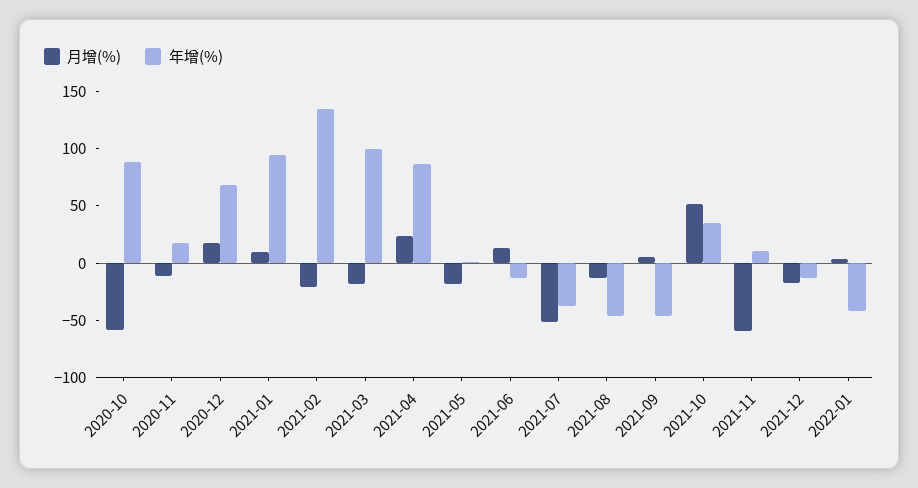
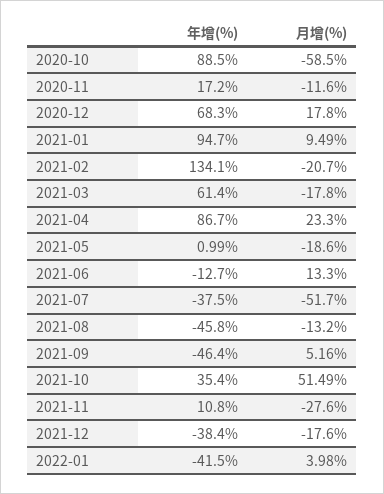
年增(%), 2021-03: 100 -> 61.4
月增(%), 2021-11: -60 -> -27.6
年增(%), 2021-12: -10 -> -38.4

